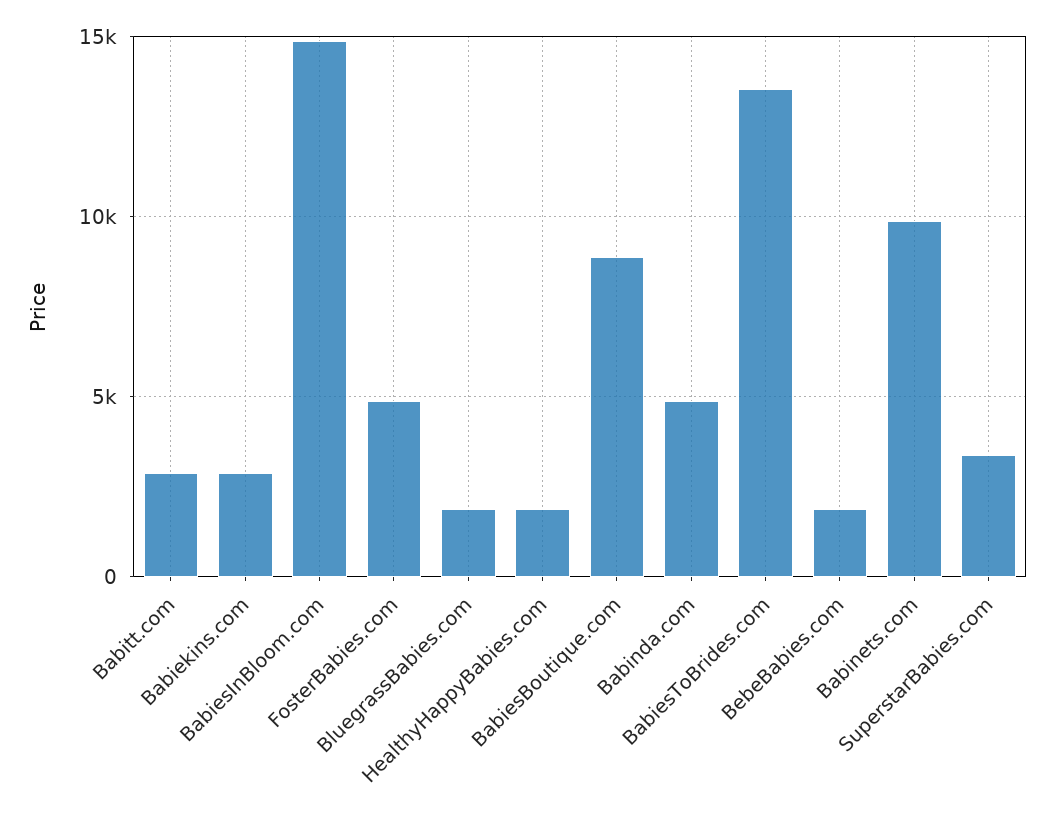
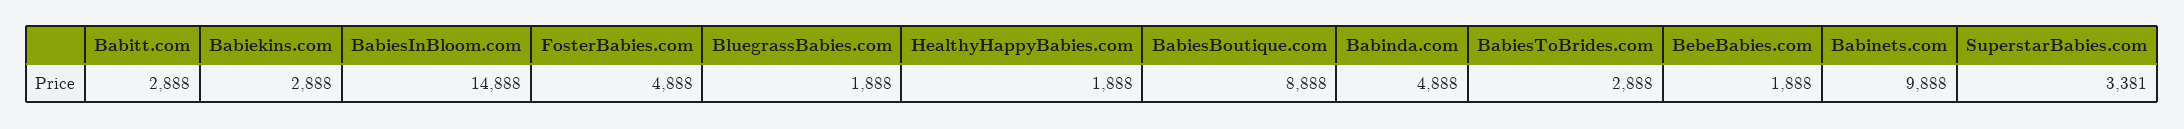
BabiesToBrides.com: 13500 -> 2888

